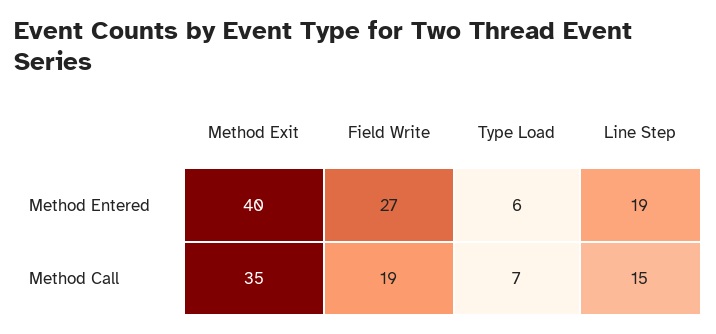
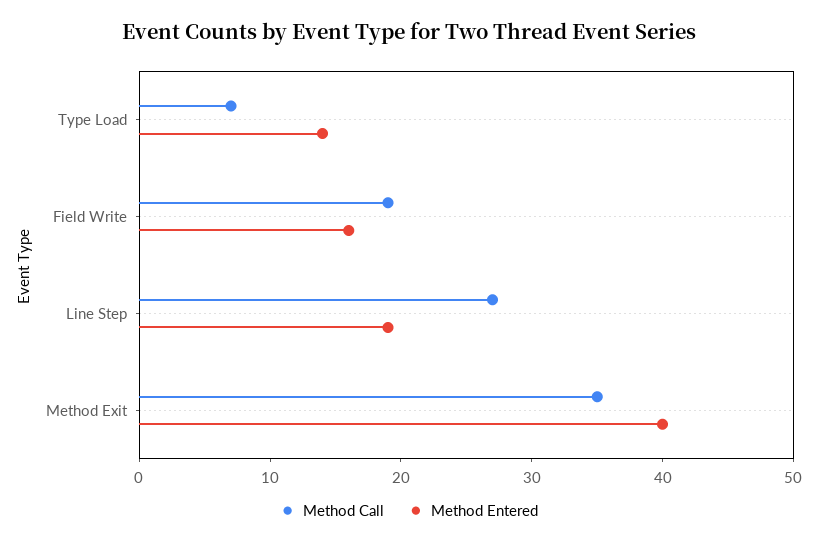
Method Entered, Field Write: 27 -> 16
Method Entered, Type Load: 6 -> 14
Method Call, Line Step: 15 -> 27

